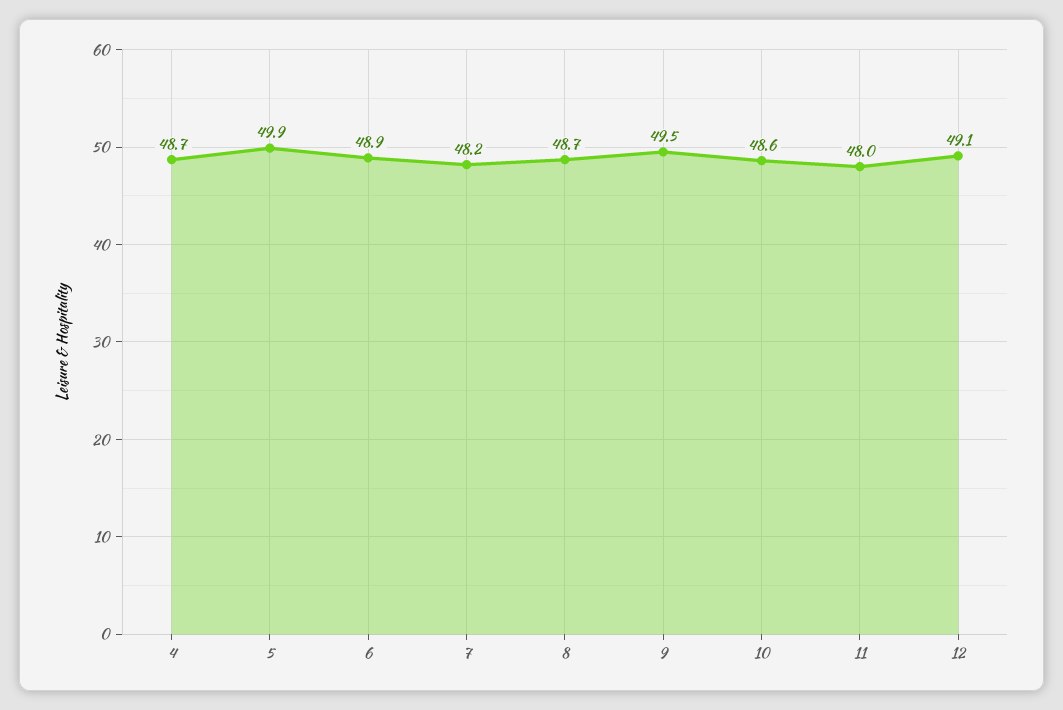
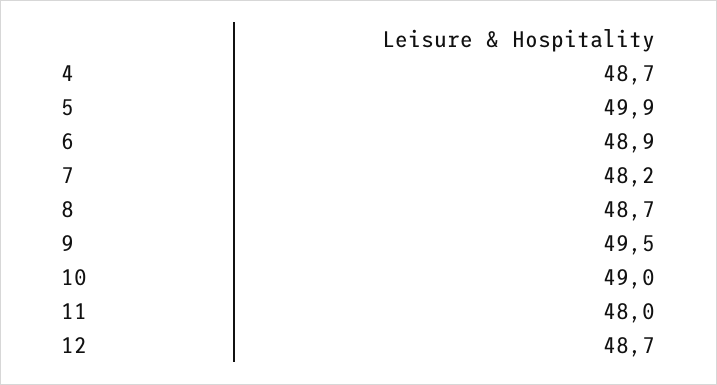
10: 48.6 -> 49
12: 49.1 -> 48.7

